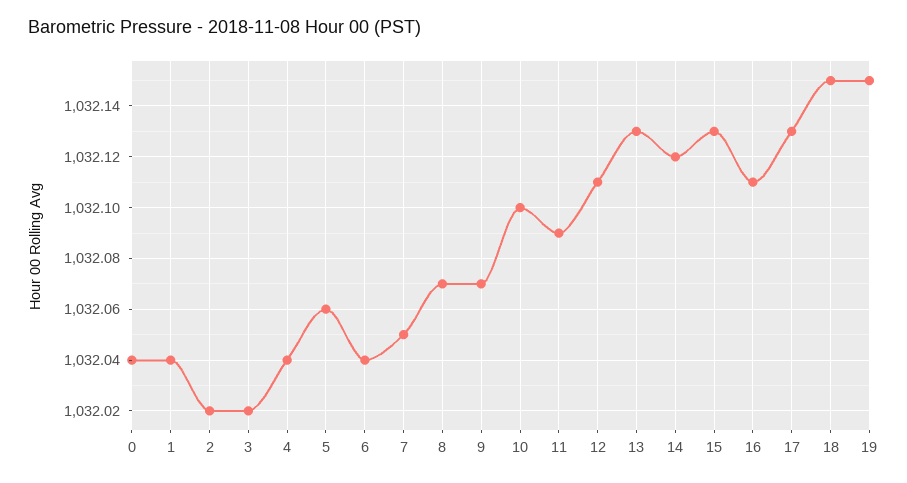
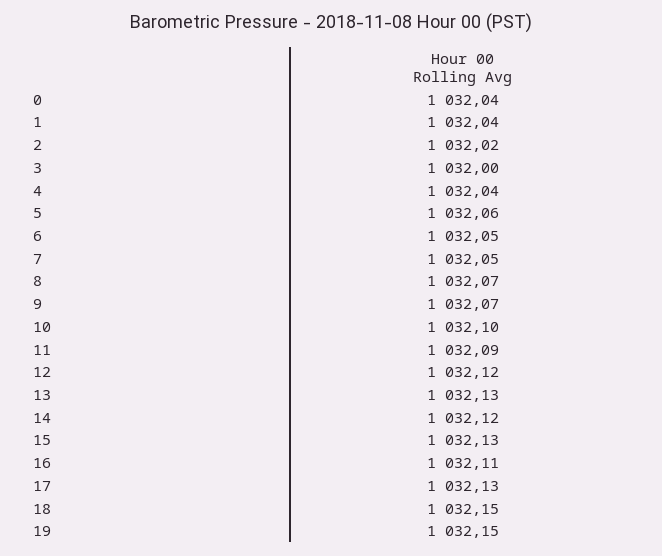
3: 1032.02 -> 1032
6: 1032.04 -> 1032.05
12: 1032.11 -> 1032.12

